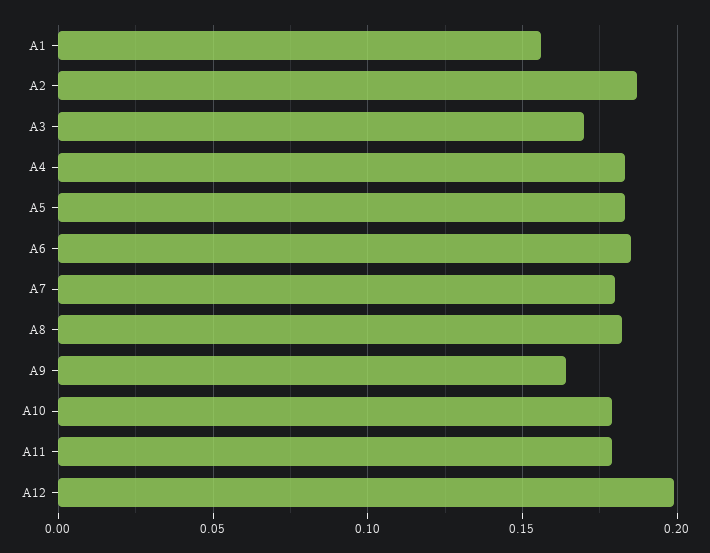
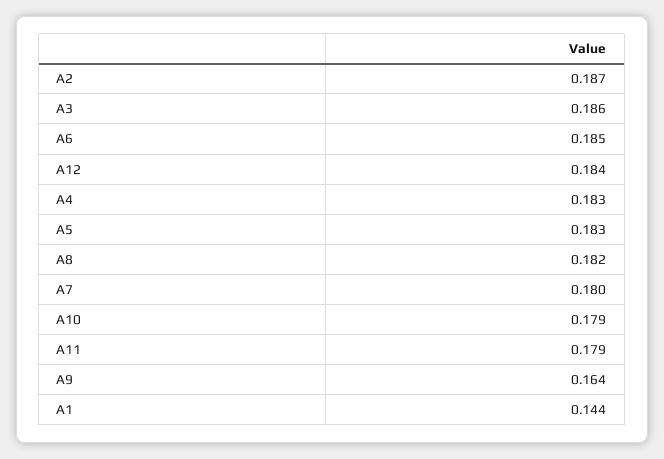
A1: 0.155 -> 0.144
A3: 0.17 -> 0.186
A12: 0.2 -> 0.184

